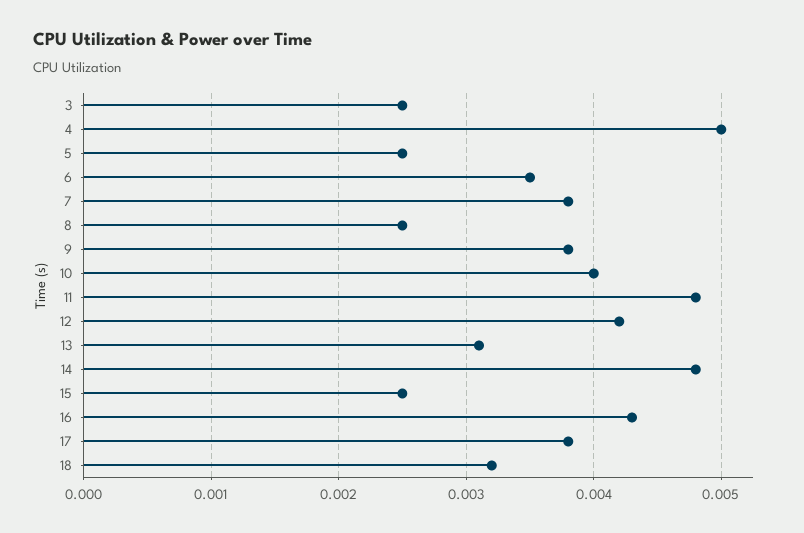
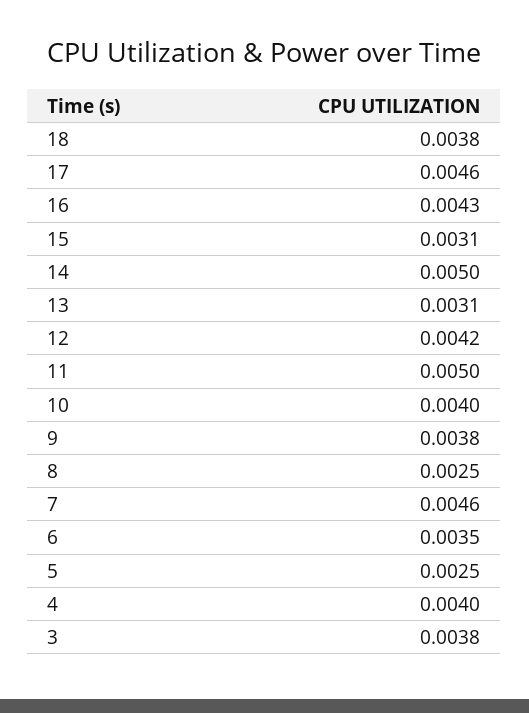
3: 0.0025 -> 0.0038
4: 0.005 -> 0.004
7: 0.0038 -> 0.0046
11: 0.0048 -> 0.005
14: 0.0048 -> 0.005
15: 0.0025 -> 0.0031
17: 0.0038 -> 0.0046
18: 0.0032 -> 0.0038

